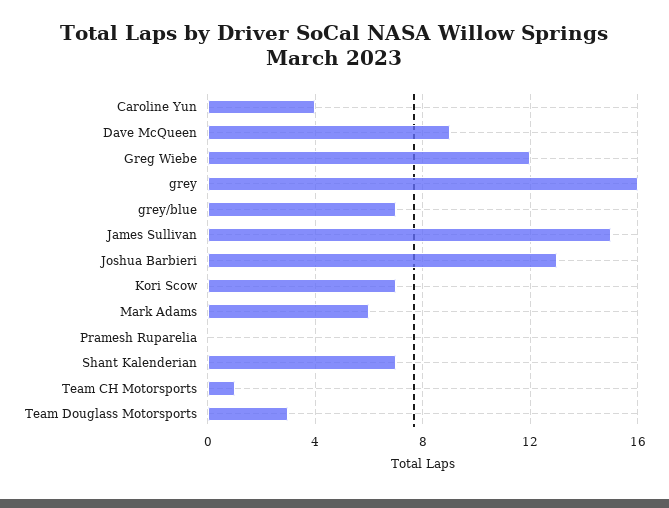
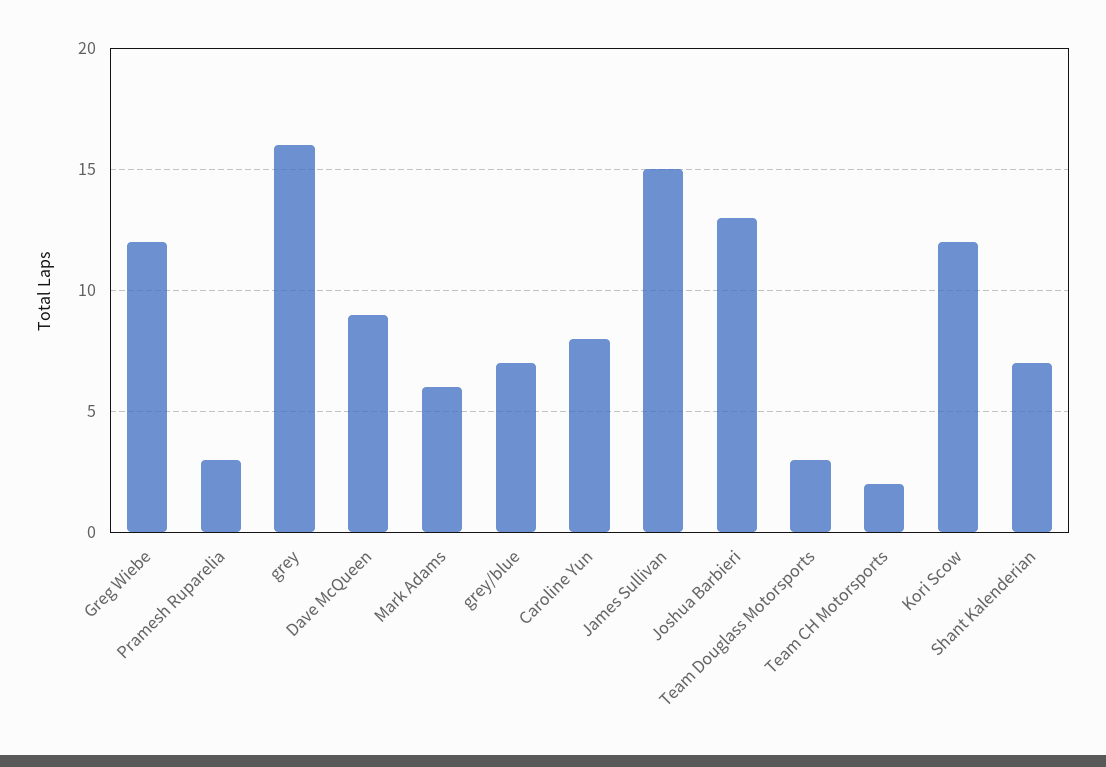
Caroline Yun: 4 -> 8
Kori Scow: 7 -> 12
Pramesh Ruparelia: 0 -> 3
Team CH Motorsports: 1 -> 2

